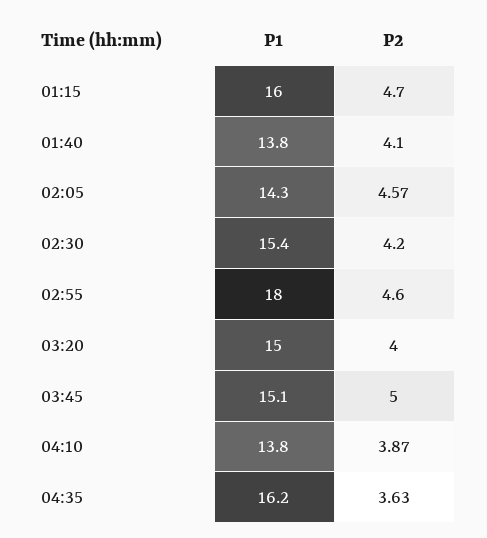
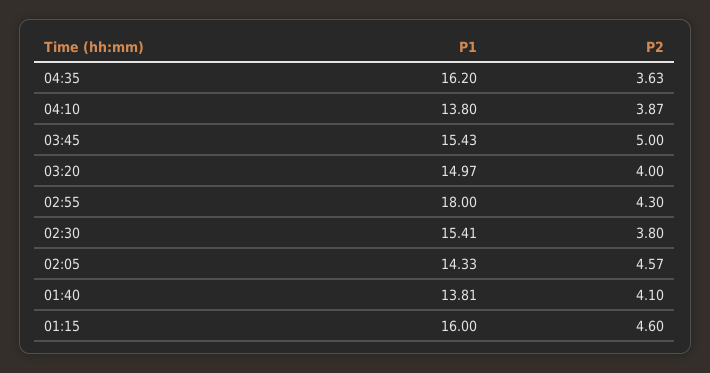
P2, 01:15: 4.7 -> 4.6
P2, 02:30: 4.2 -> 3.8
P2, 02:55: 4.6 -> 4.3
P1, 03:45: 15.1 -> 15.43

